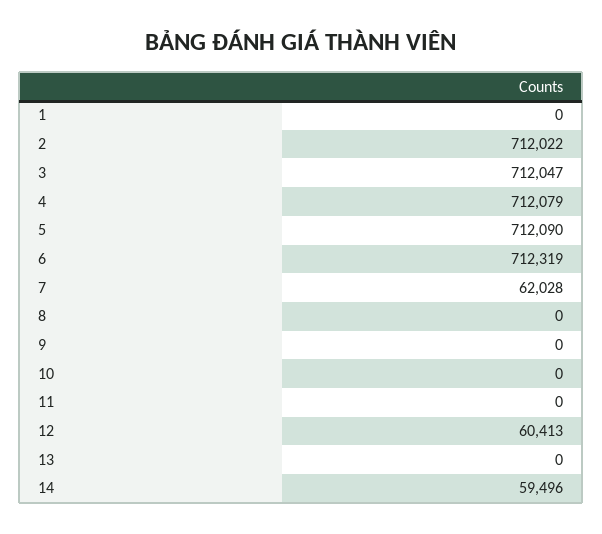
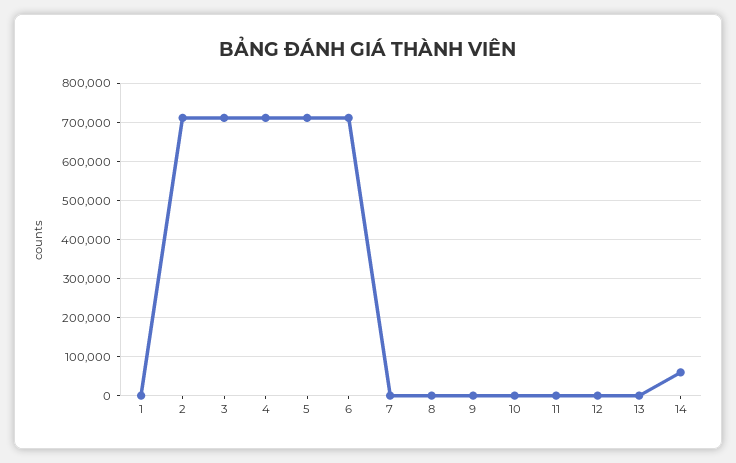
7: 62028 -> 0
12: 60413 -> 0

